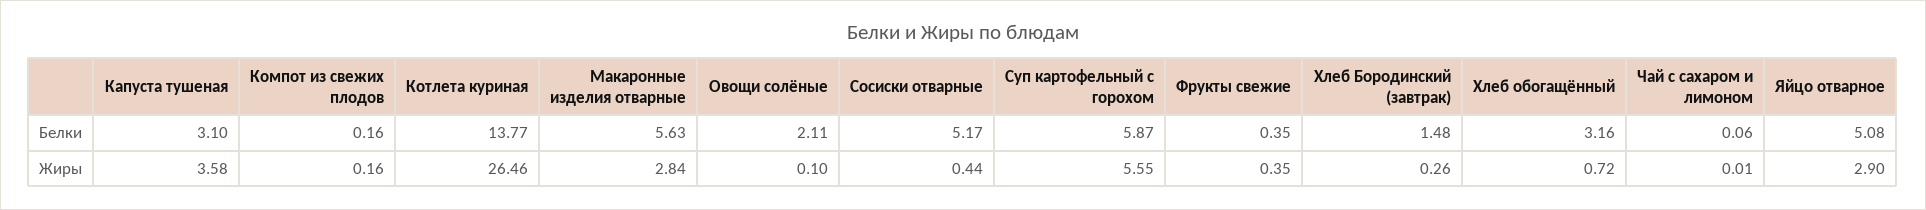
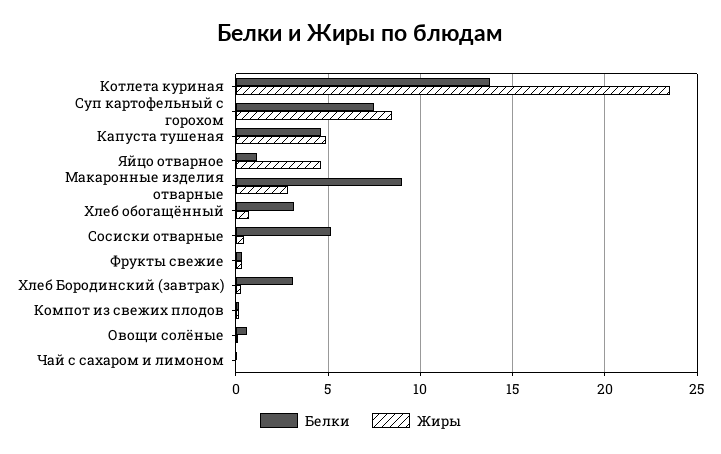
Белки, Капуста тушеная: 3.1 -> 4.5
Белки, Макаронные изделия отварные: 5.63 -> 9
Белки, Овощи солёные: 2.11 -> 0.5
Белки, Суп картофельный с горохом: 5.87 -> 7.5
Белки, Хлеб Бородинский (завтрак): 1.48 -> 3
Белки, Яйцо отварное: 5.08 -> 1
Жиры, Капуста тушеная: 3.58 -> 5
Жиры, Котлета куриная: 26.46 -> 23.5
Жиры, Суп картофельный с горохом: 5.55 -> 8.5
Жиры, Яйцо отварное: 2.9 -> 4.5

